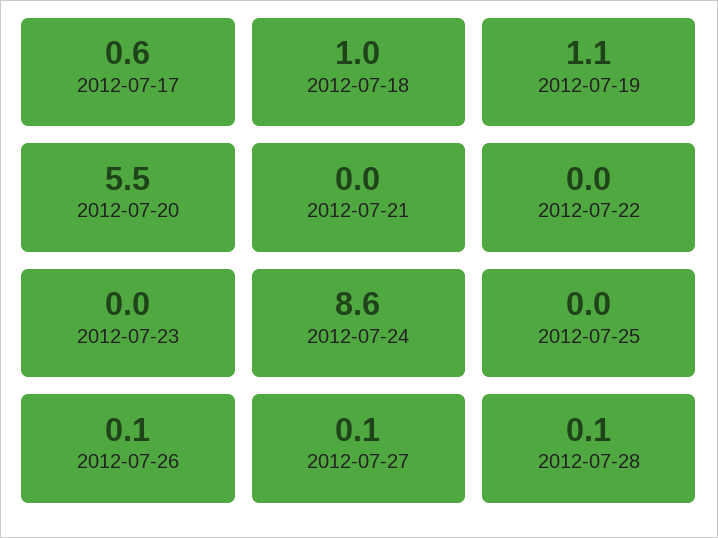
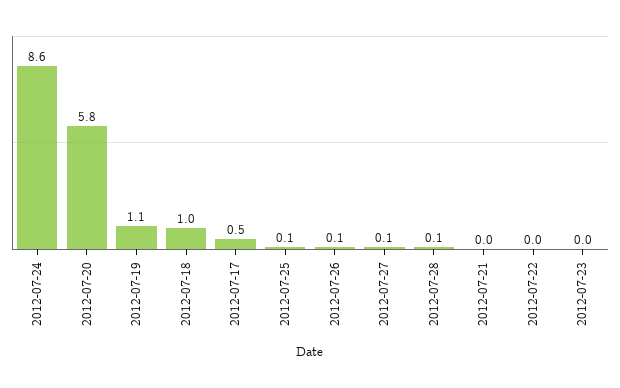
2012-07-17: 0.6 -> 0.5
2012-07-20: 5.5 -> 5.8
2012-07-25: 0 -> 0.1

